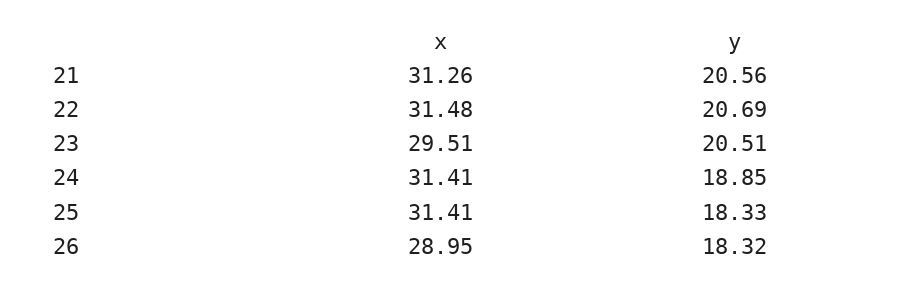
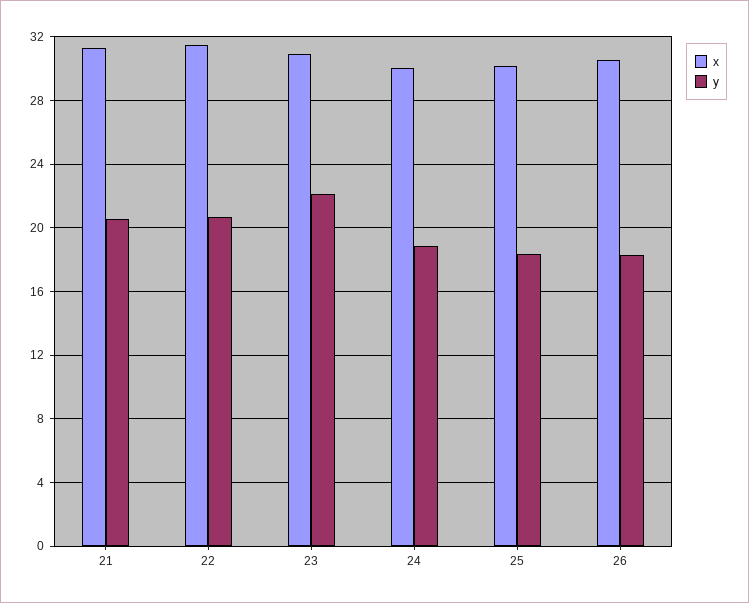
x, 23: 29.51 -> 31
y, 23: 20.51 -> 22
x, 24: 31.41 -> 30
x, 25: 31.41 -> 30
x, 26: 28.95 -> 30.5

